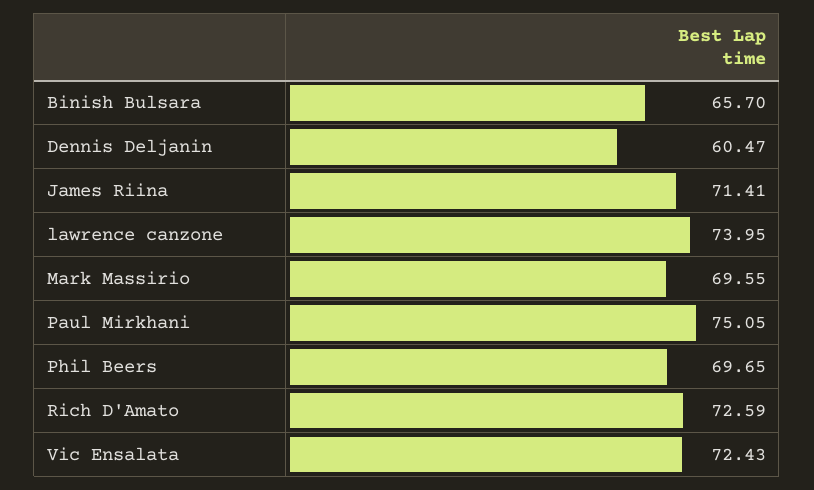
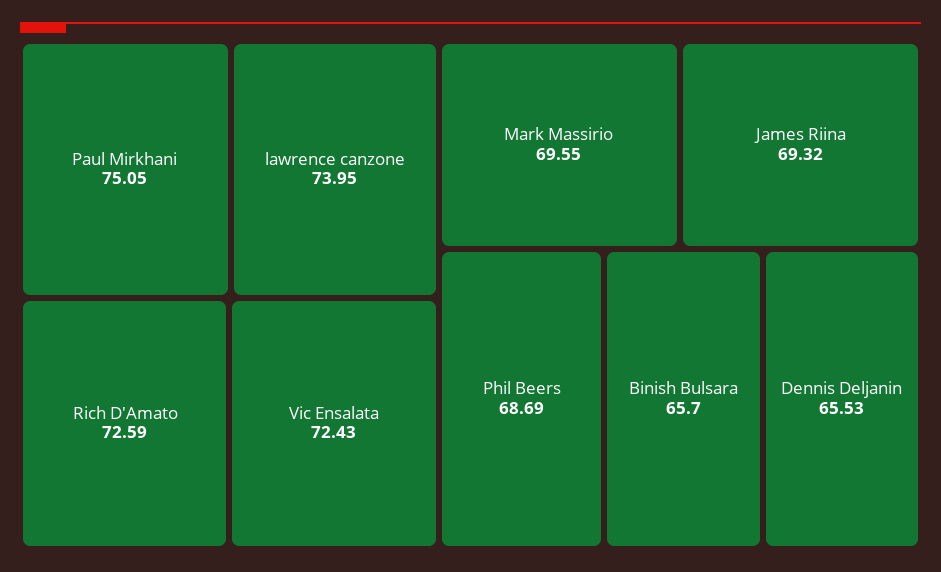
Dennis Deljanin: 60.47 -> 65.53
James Riina: 71.41 -> 69.32
Phil Beers: 69.65 -> 68.69

